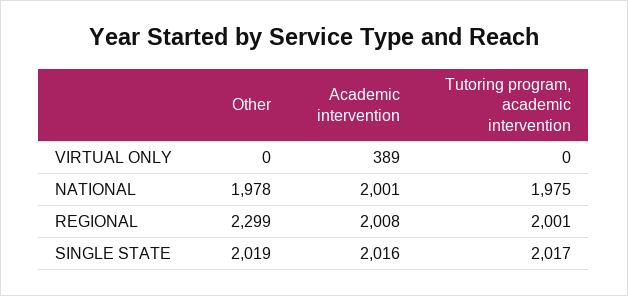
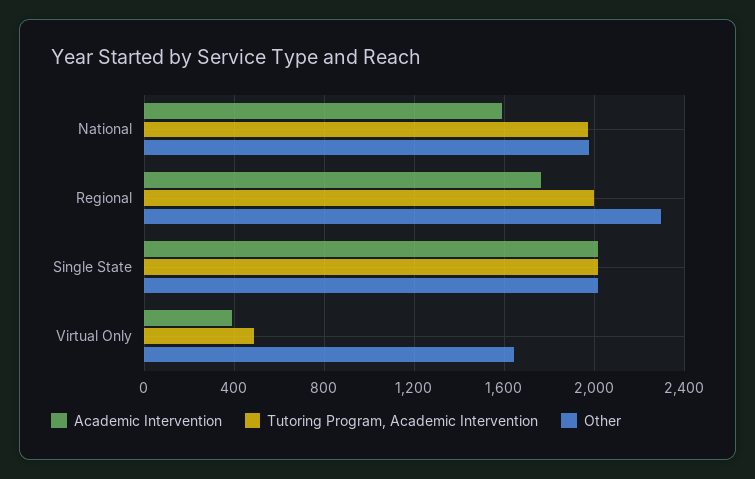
Other, VIRTUAL ONLY: 0 -> 1650
Tutoring program, academic intervention, VIRTUAL ONLY: 0 -> 500
Academic intervention, NATIONAL: 2001 -> 1600
Academic intervention, REGIONAL: 2008 -> 1750

